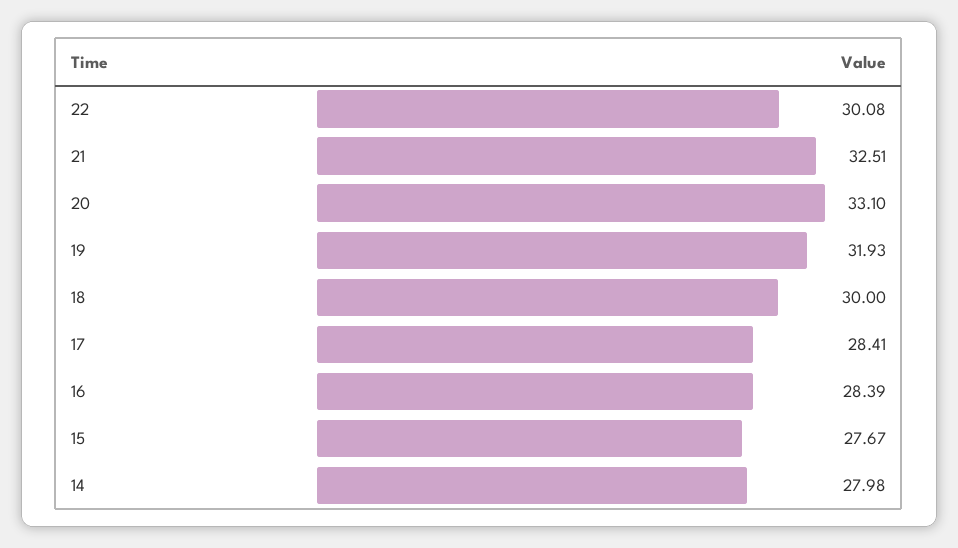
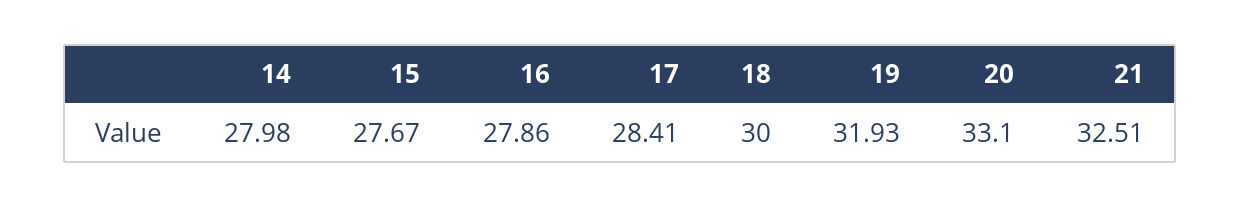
22: 30.08 -> none
16: 28.39 -> 27.86

